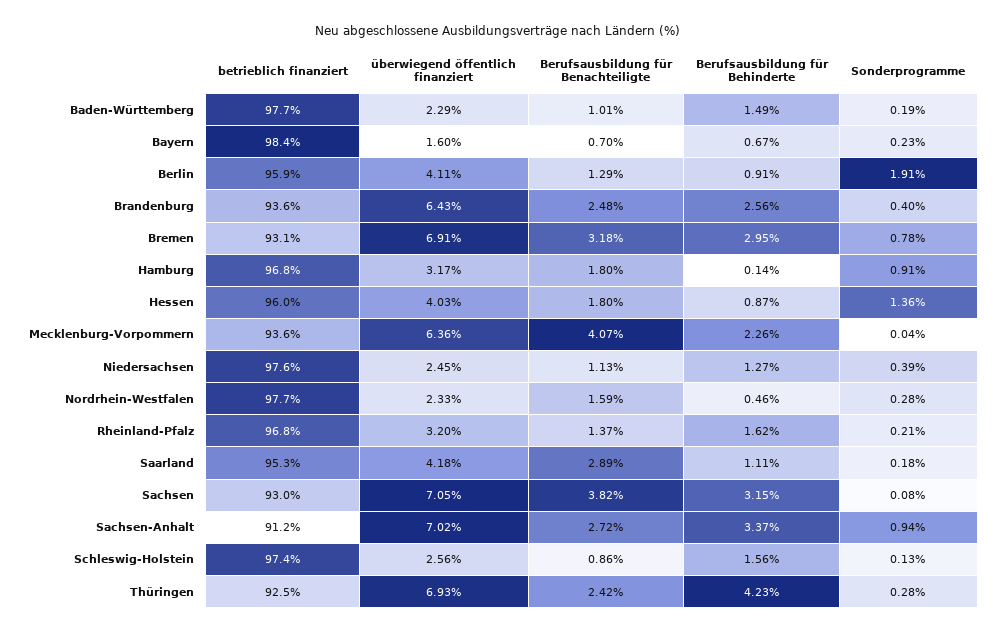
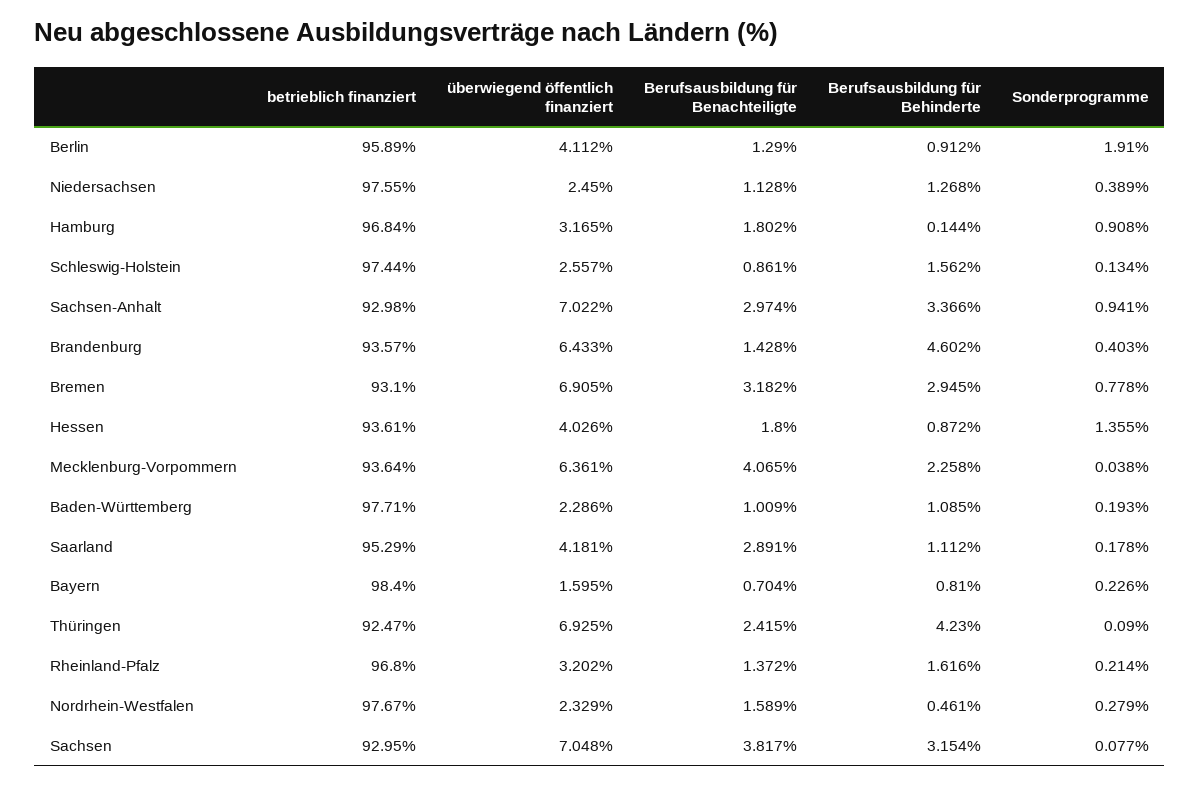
Berufsausbildung für Behinderte, Baden-Württemberg: 1.49 -> 1.085
Berufsausbildung für Behinderte, Bayern: 0.67 -> 0.81
Berufsausbildung für Benachteiligte, Brandenburg: 2.48 -> 1.428
Berufsausbildung für Behinderte, Brandenburg: 2.56 -> 4.602
betrieblich finanziert, Hessen: 96 -> 93.61
betrieblich finanziert, Sachsen-Anhalt: 91.2 -> 92.98
Berufsausbildung für Benachteiligte, Sachsen-Anhalt: 2.72 -> 2.974
Sonderprogramme, Thüringen: 0.28 -> 0.09

